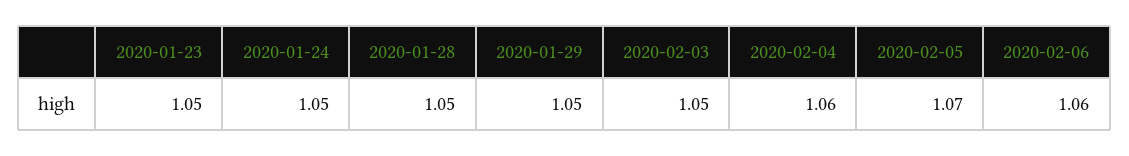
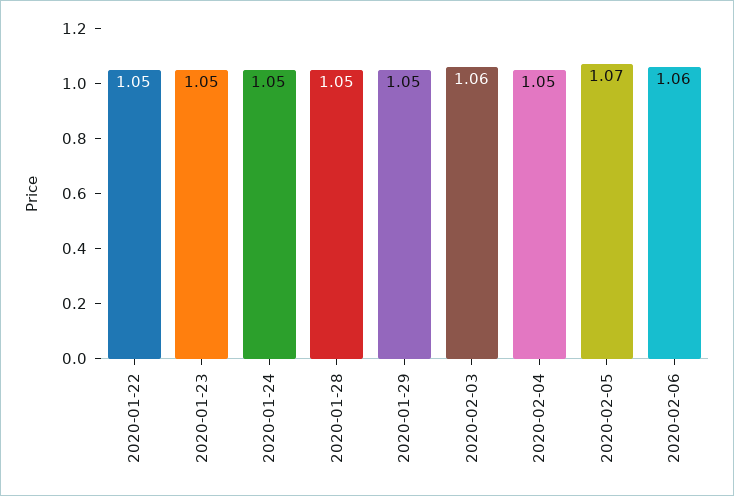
2020-02-03: 1.05 -> 1.06
2020-02-04: 1.06 -> 1.05
2020-01-22: none -> 1.05

